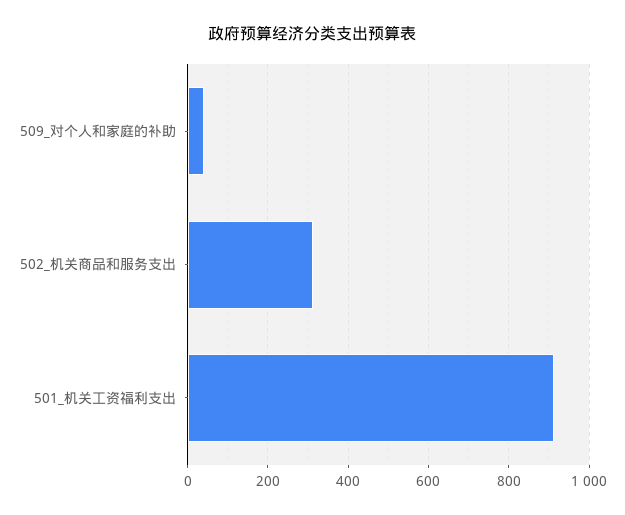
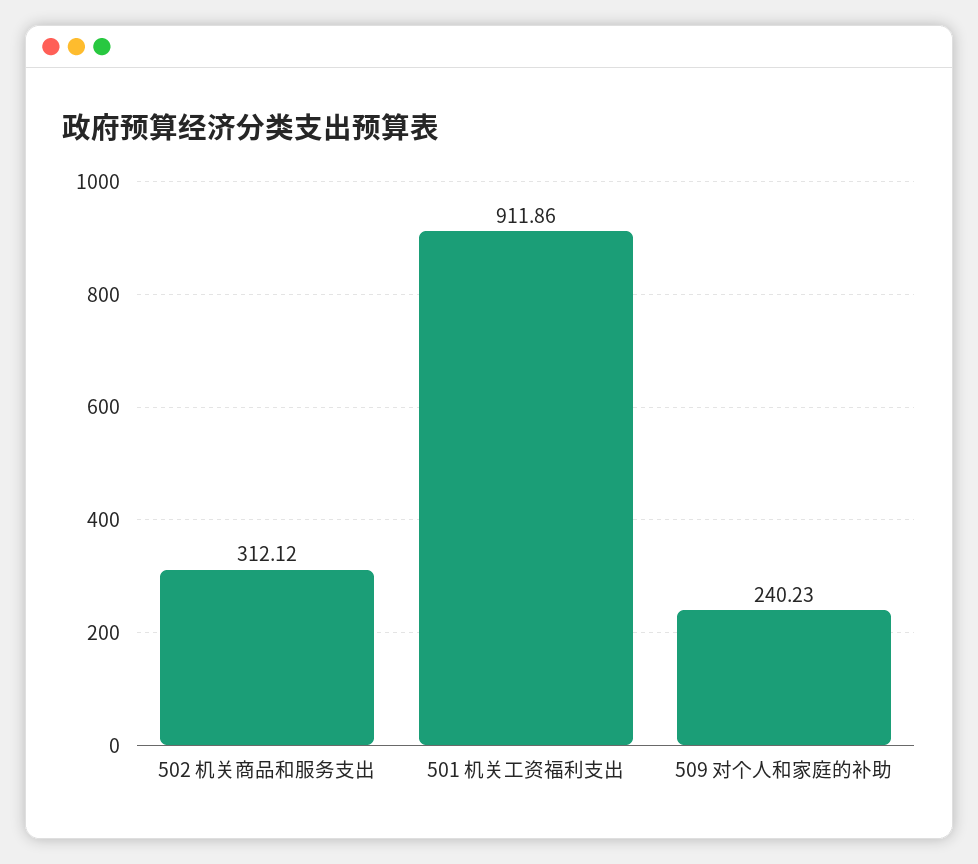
509_对个人和家庭的补助: 40 -> 240.23

